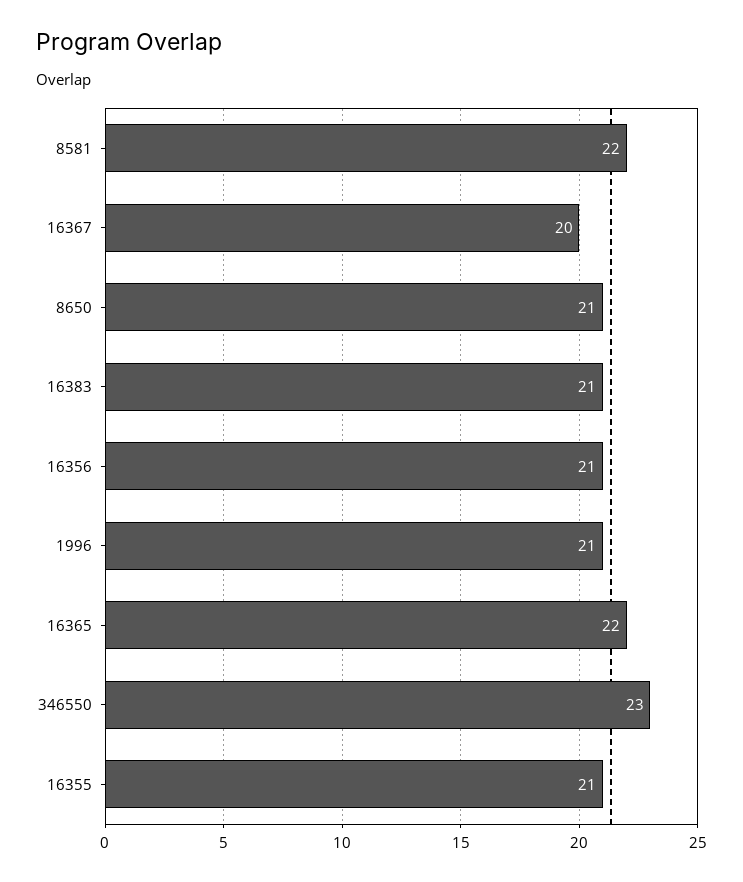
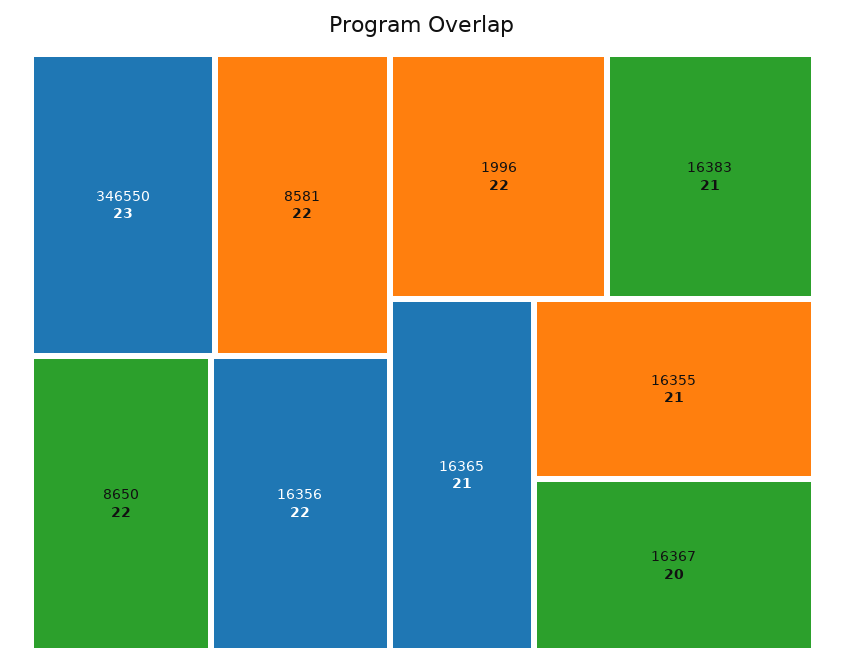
8650: 21 -> 22
16356: 21 -> 22
1996: 21 -> 22
16365: 22 -> 21

